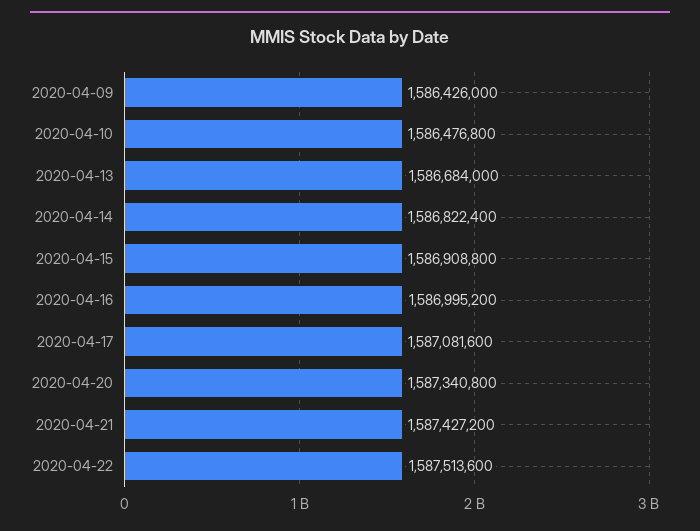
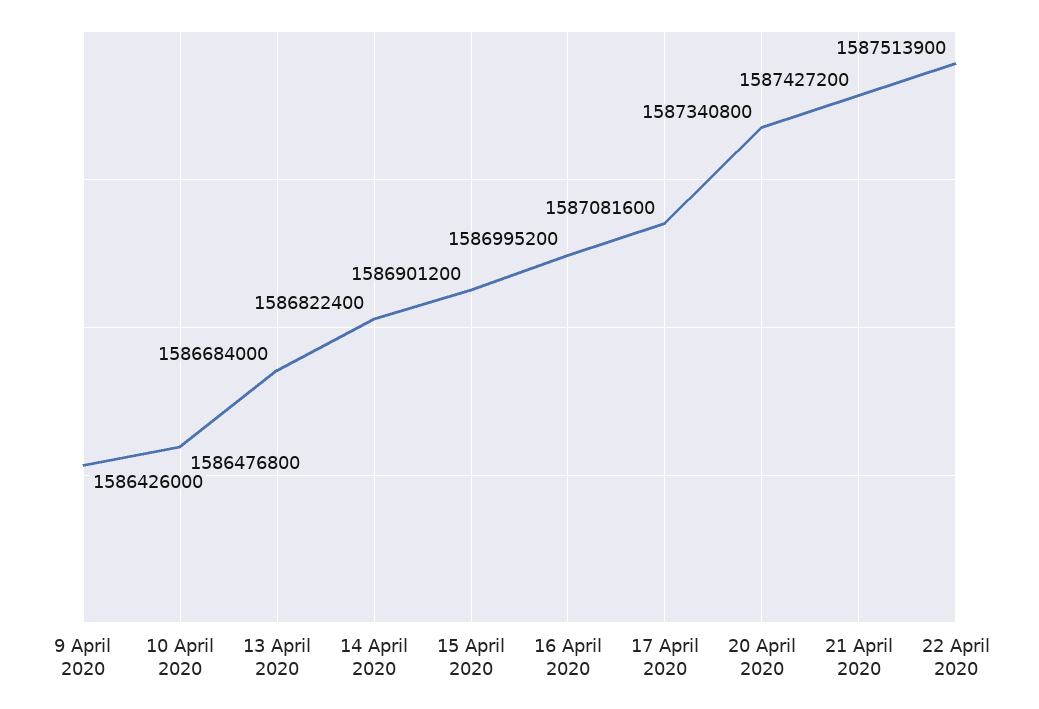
2020-04-15: 1586908800 -> 1586901200
2020-04-22: 1587513600 -> 1587513900

